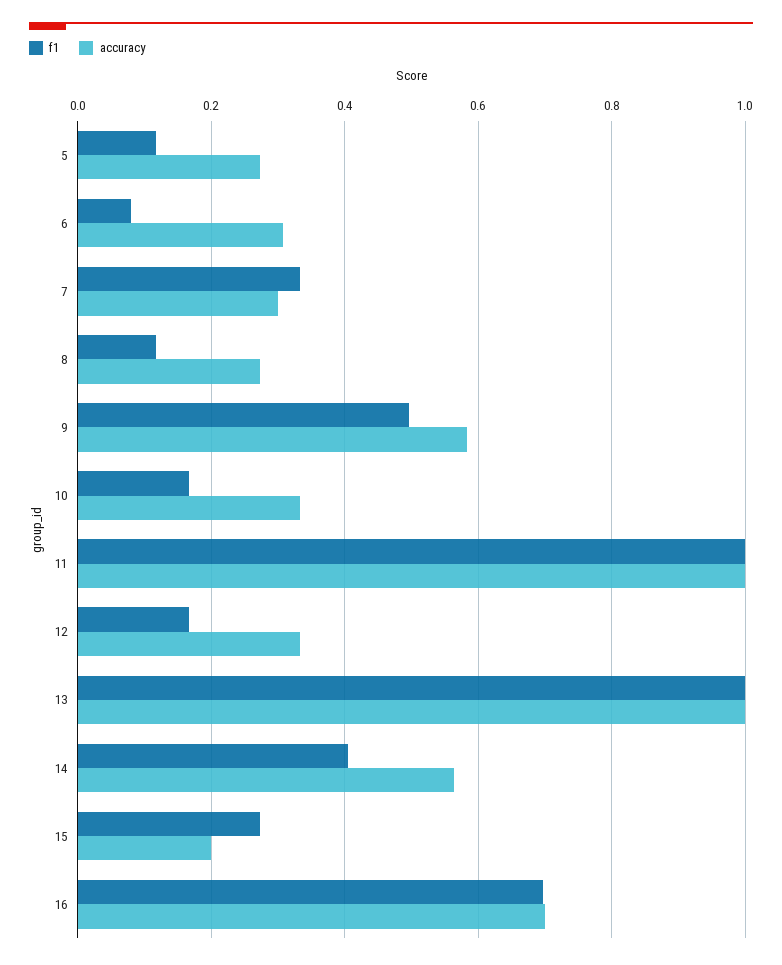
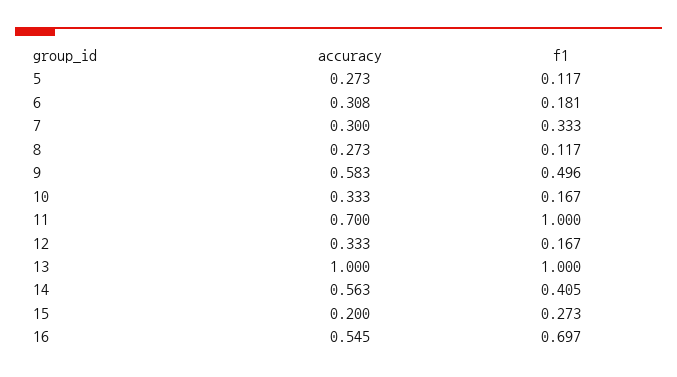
f1, 6: 0.08 -> 0.181
accuracy, 11: 1 -> 0.7
accuracy, 16: 0.7 -> 0.545

